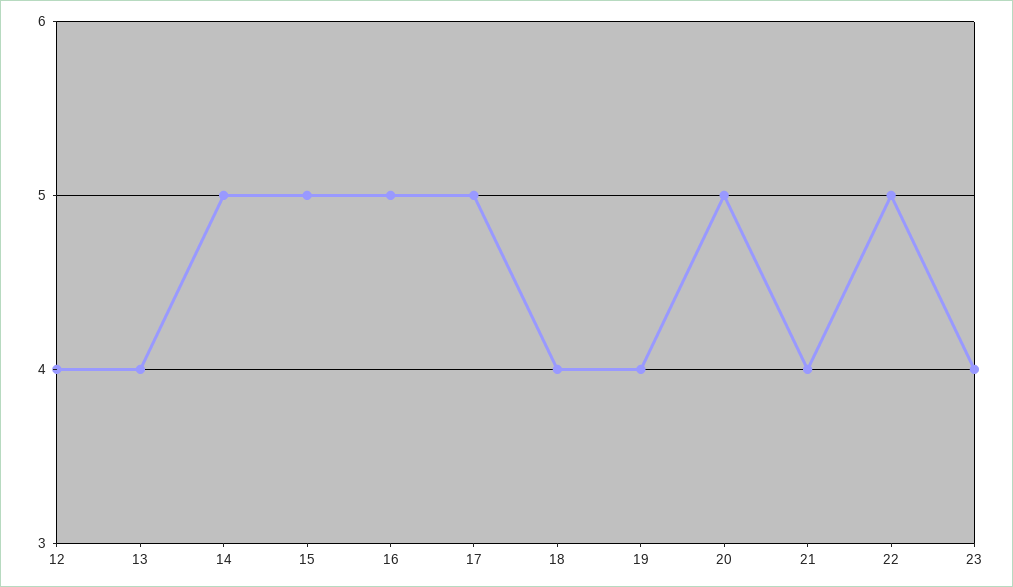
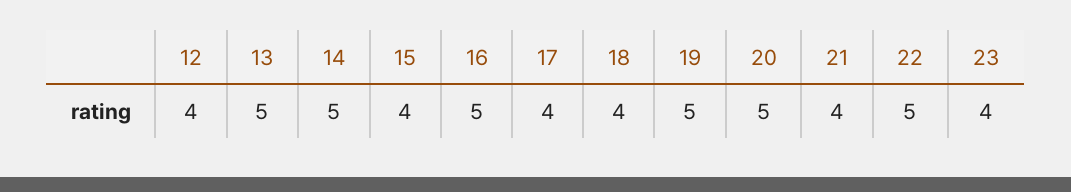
13: 4 -> 5
15: 5 -> 4
17: 5 -> 4
19: 4 -> 5

